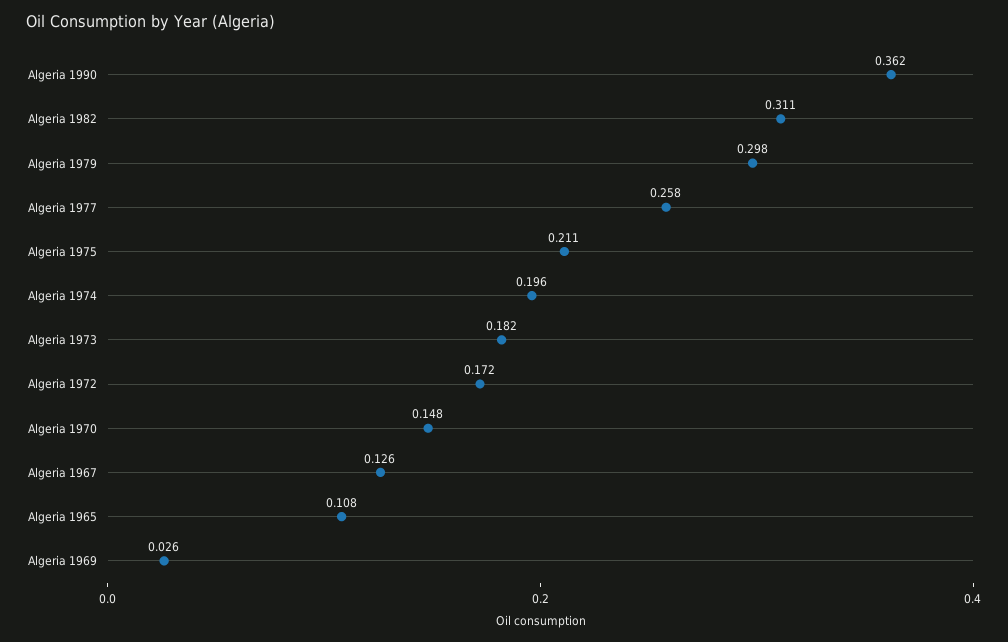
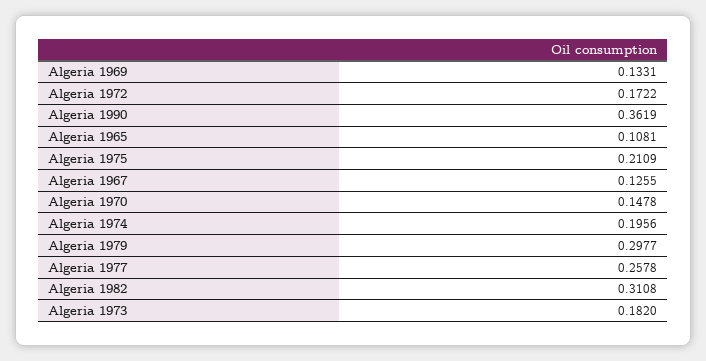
Algeria 1969: 0.026 -> 0.1331

